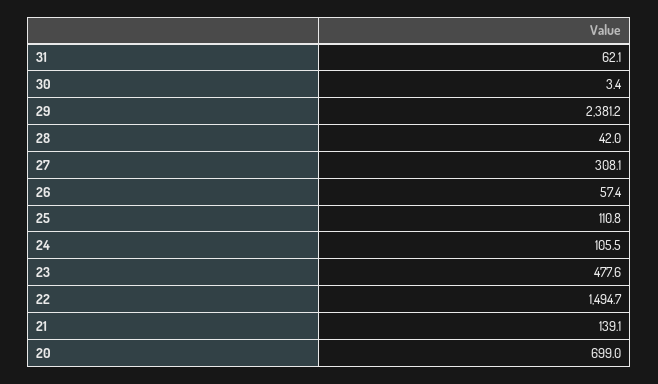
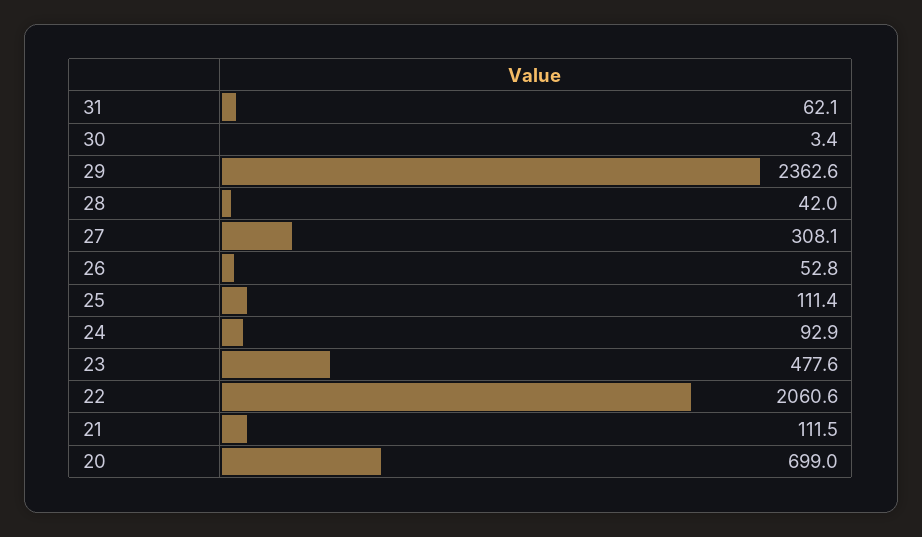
29: 2381.2 -> 2362.6
26: 57.4 -> 52.8
25: 110.8 -> 111.4
24: 105.5 -> 92.9
22: 1494.7 -> 2060.6
21: 139.1 -> 111.5

